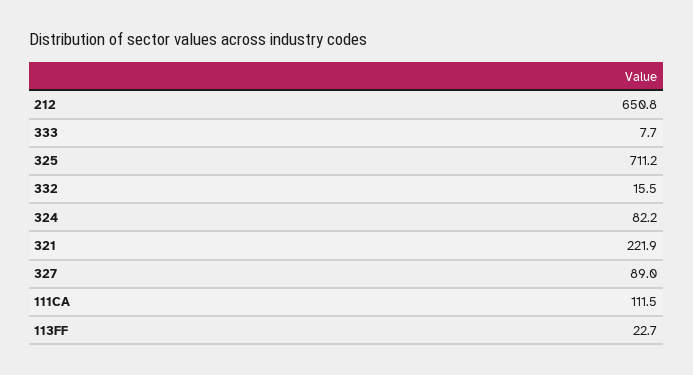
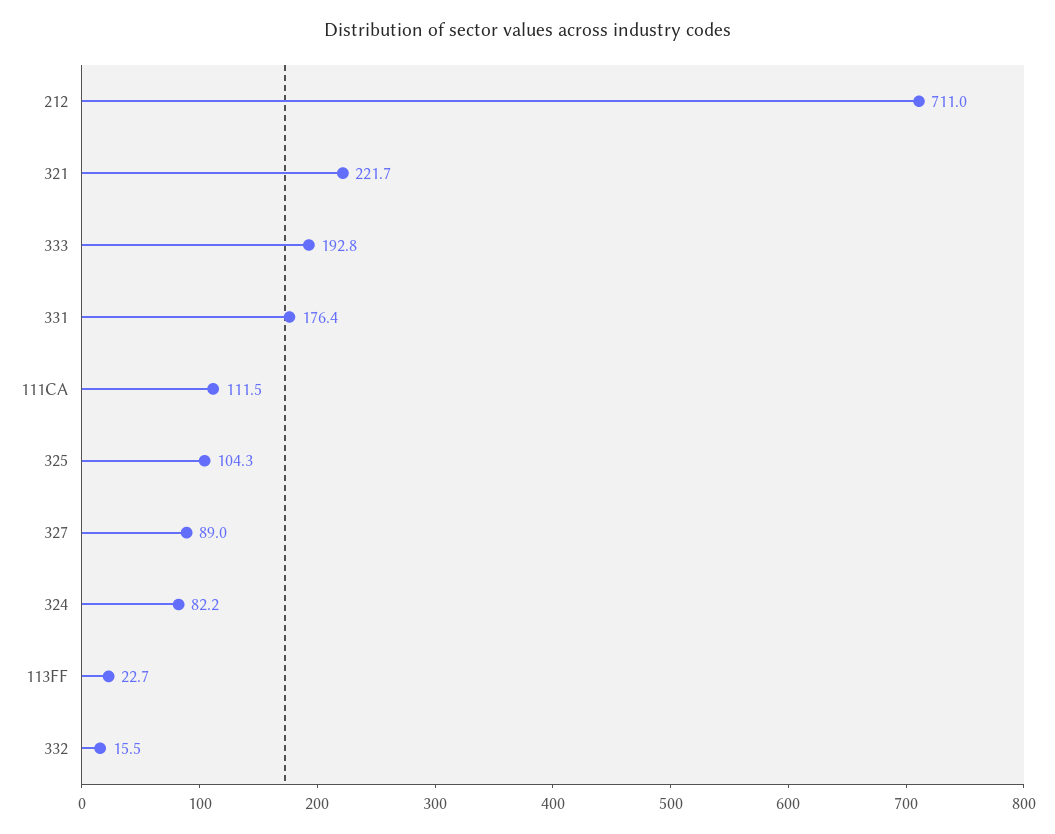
212: 650.8 -> 711
333: 7.7 -> 192.8
325: 711.2 -> 104.3
321: 221.9 -> 221.7
331: none -> 176.4

